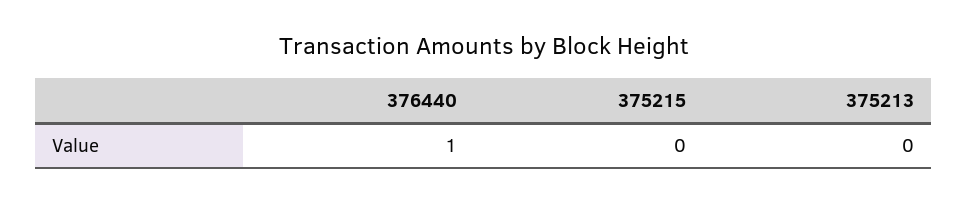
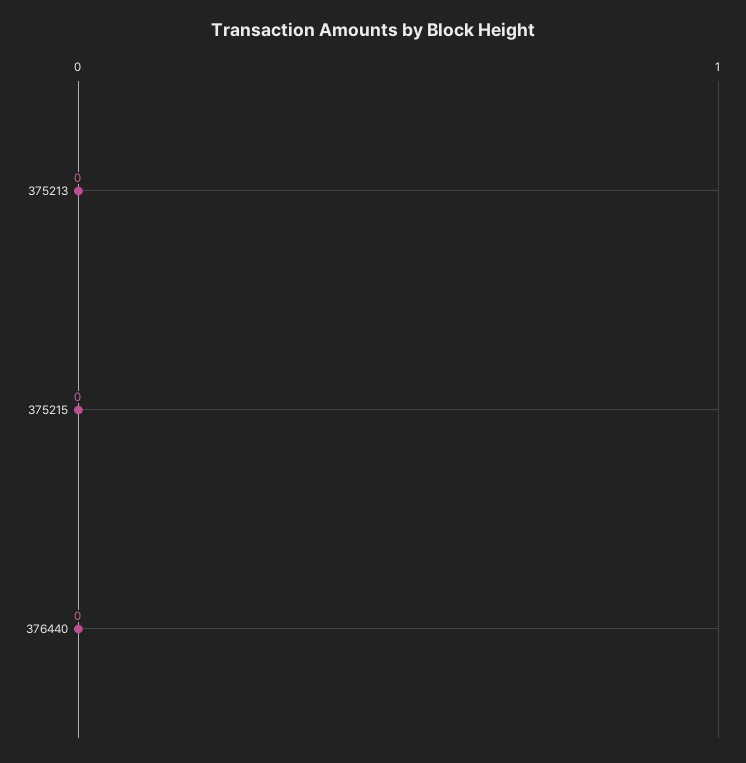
376440: 1 -> 0

